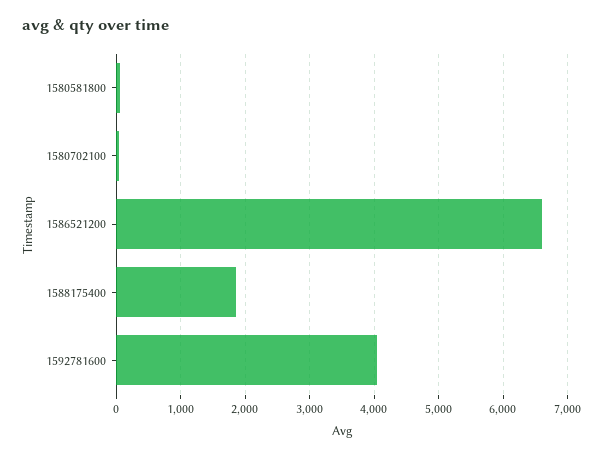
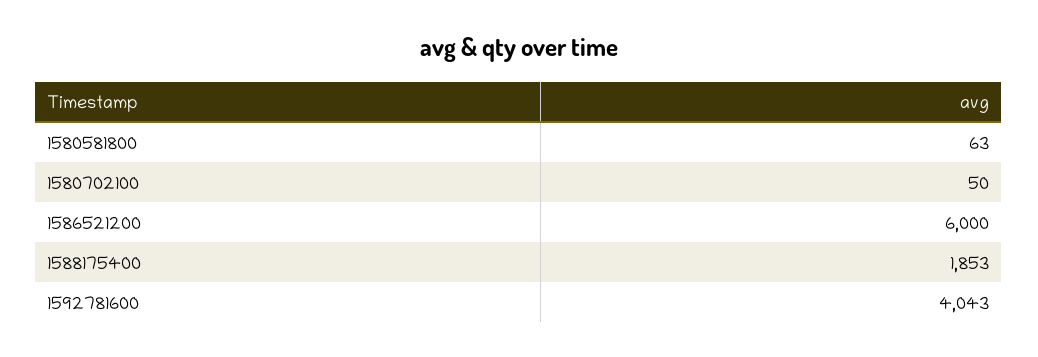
1586521200: 6600 -> 6000

